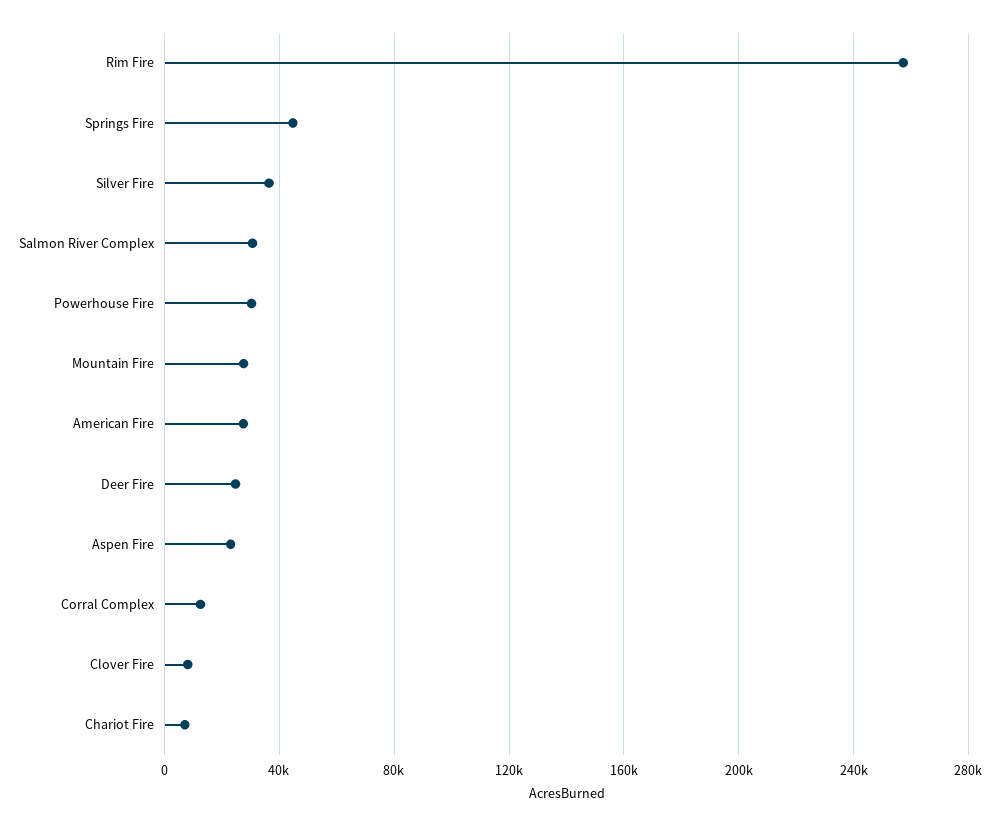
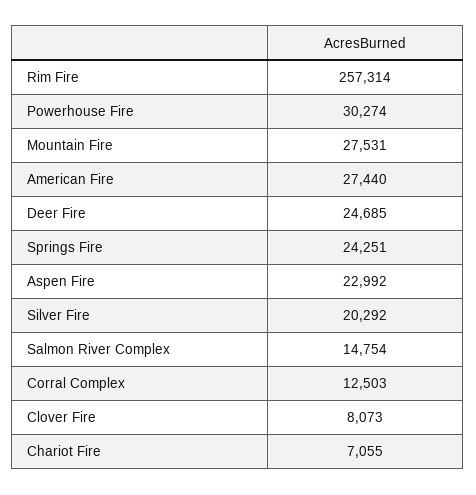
Springs Fire: 45000 -> 24251
Silver Fire: 35000 -> 20292
Salmon River Complex: 30000 -> 14754

